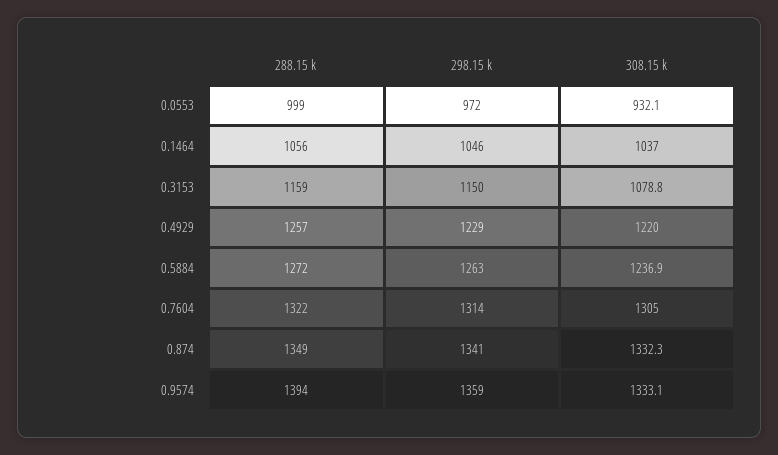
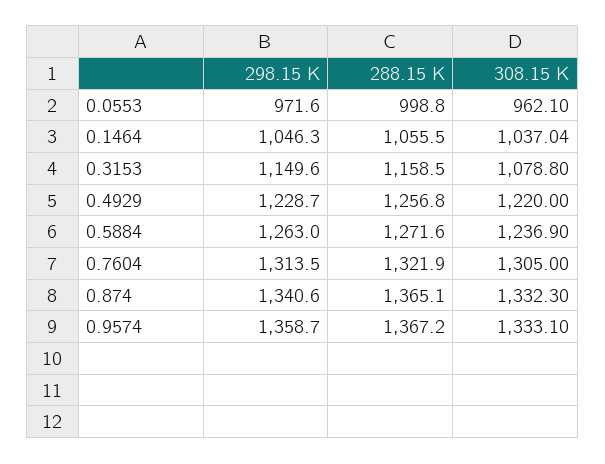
308.15 k, 0.0553: 932.1 -> 962.1
288.15 k, 0.874: 1349 -> 1365.1
288.15 k, 0.9574: 1394 -> 1367.2

